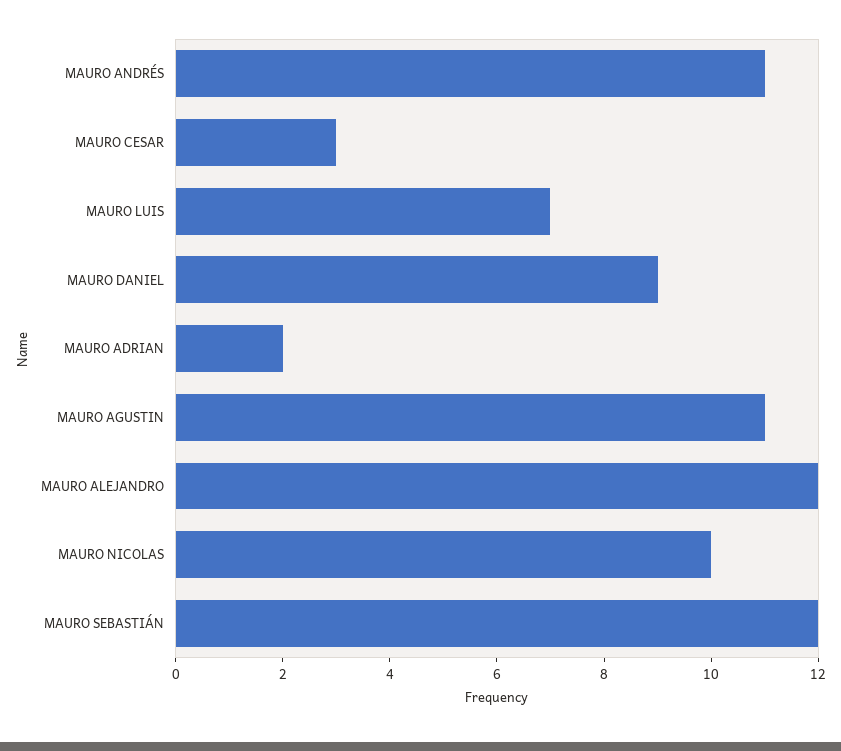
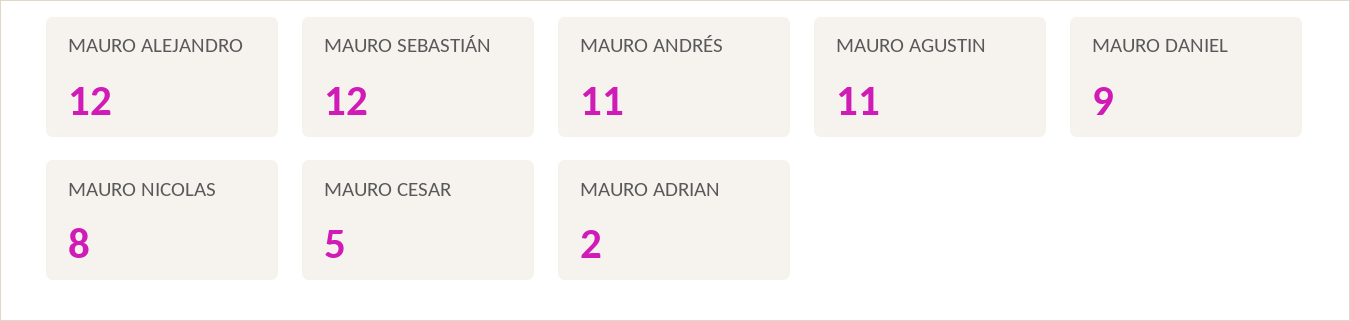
MAURO CESAR: 3 -> 5
MAURO LUIS: 7 -> none
MAURO NICOLAS: 10 -> 8

